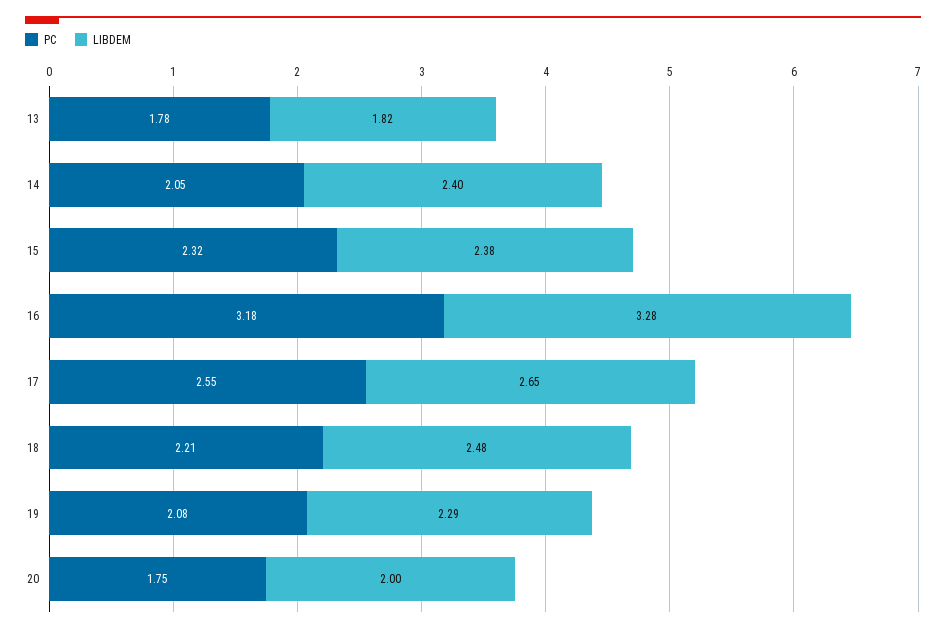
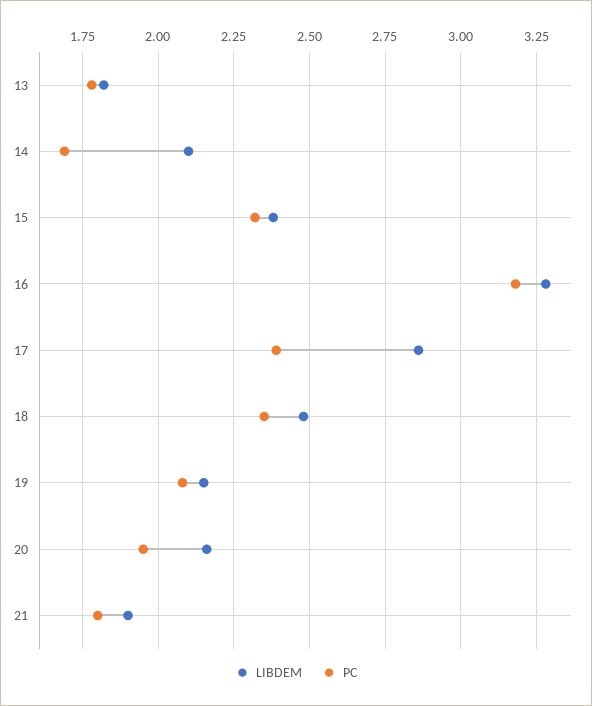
PC, 14: 2.05 -> 1.7
LIBDEM, 14: 2.4 -> 2.1
PC, 17: 2.55 -> 2.4
LIBDEM, 17: 2.65 -> 2.85
PC, 18: 2.21 -> 2.35
LIBDEM, 19: 2.29 -> 2.15
PC, 20: 1.75 -> 1.95
LIBDEM, 20: 2 -> 2.15
LIBDEM, 21: none -> 1.9
PC, 21: none -> 1.8

